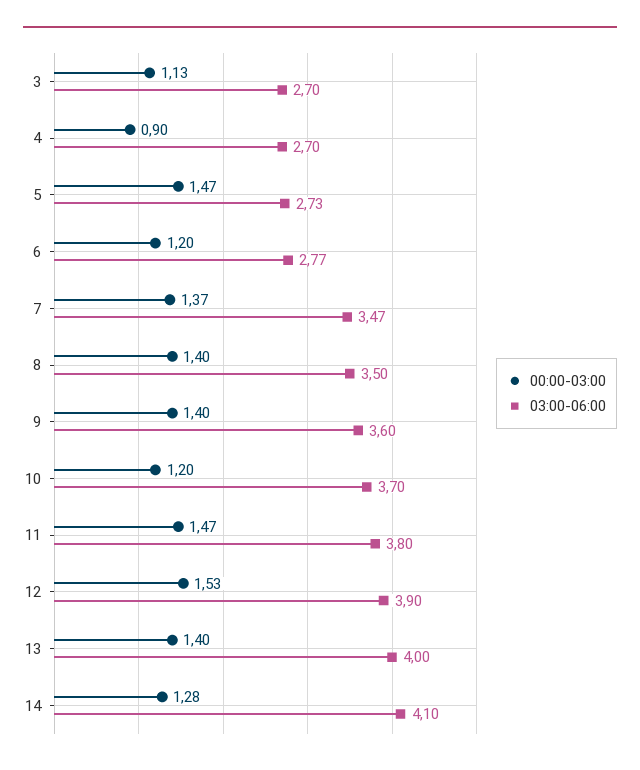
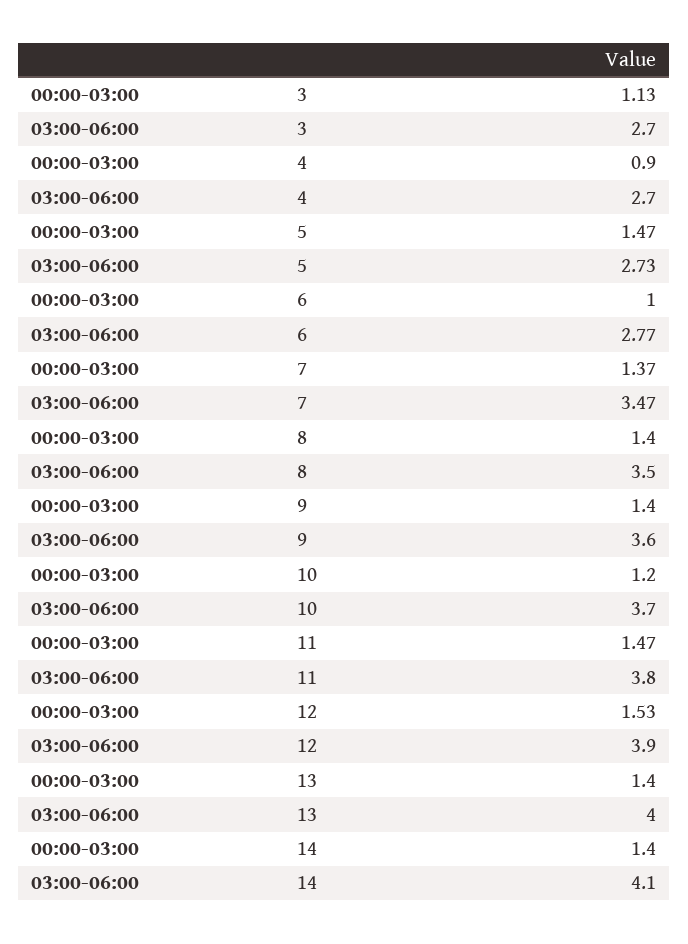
00:00-03:00, 6: 1.2 -> 1
00:00-03:00, 14: 1.28 -> 1.4

